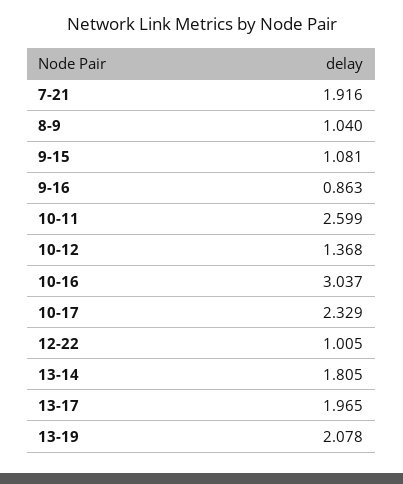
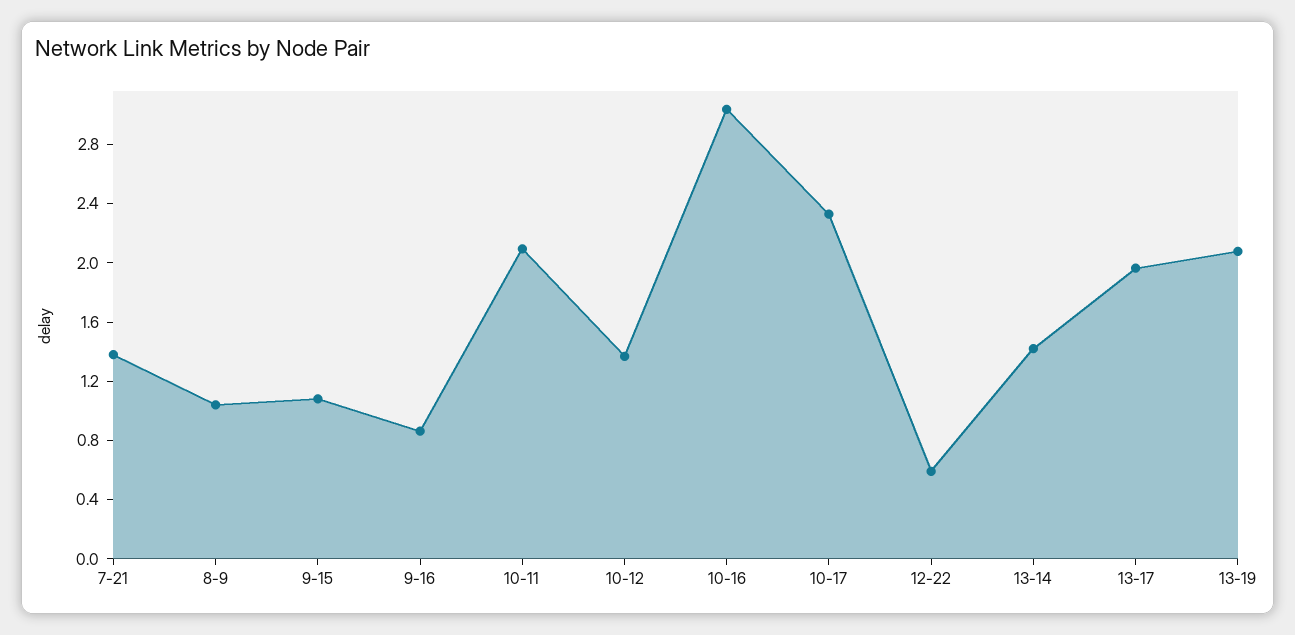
7-21: 1.916 -> 1.4
10-11: 2.599 -> 2.1
12-22: 1.005 -> 0.6
13-14: 1.805 -> 1.4

